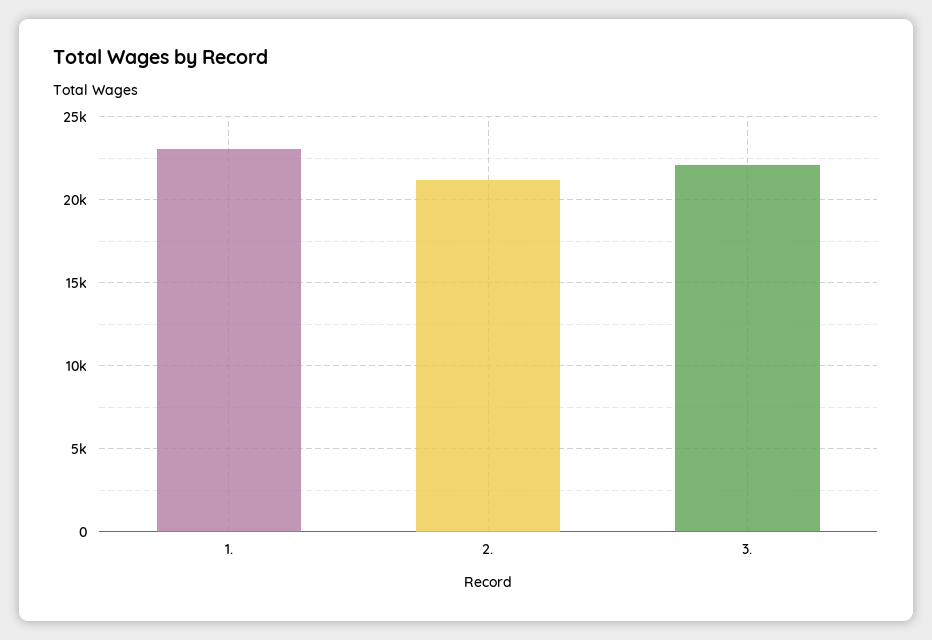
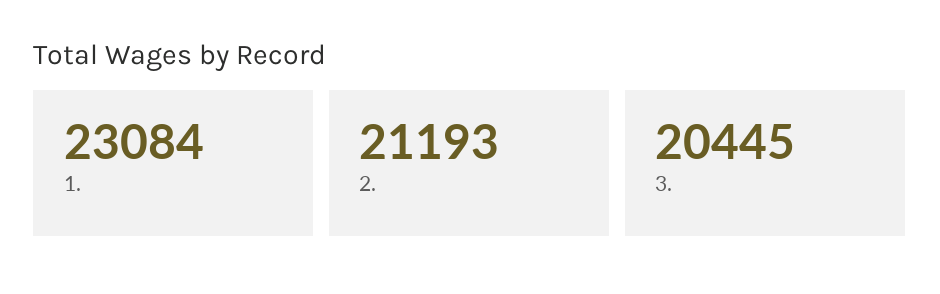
3.: 22000 -> 20445

